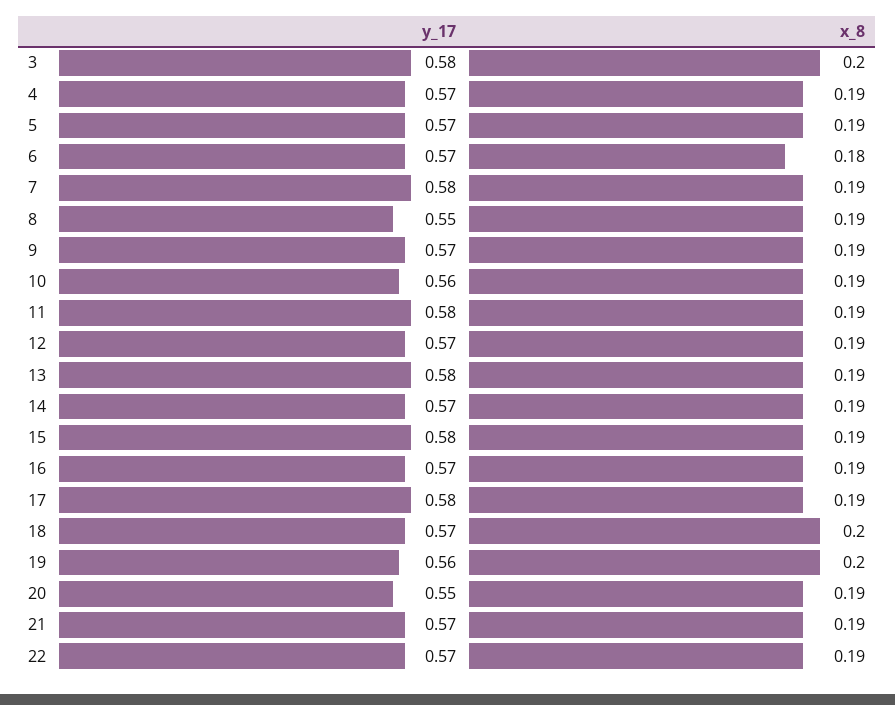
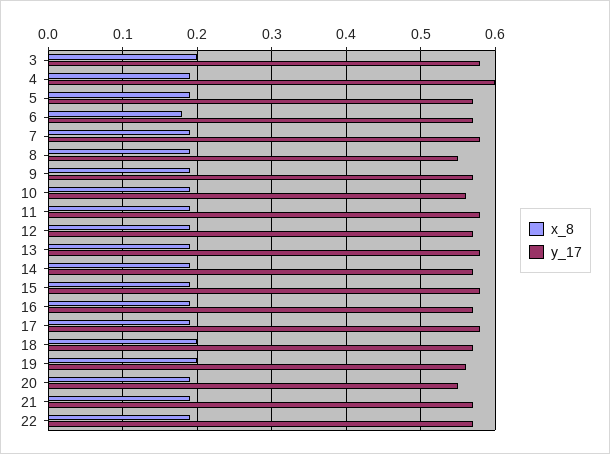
y_17, 4: 0.57 -> 0.6

